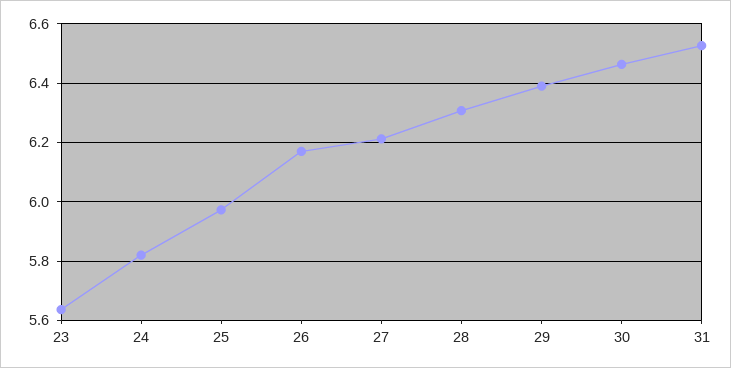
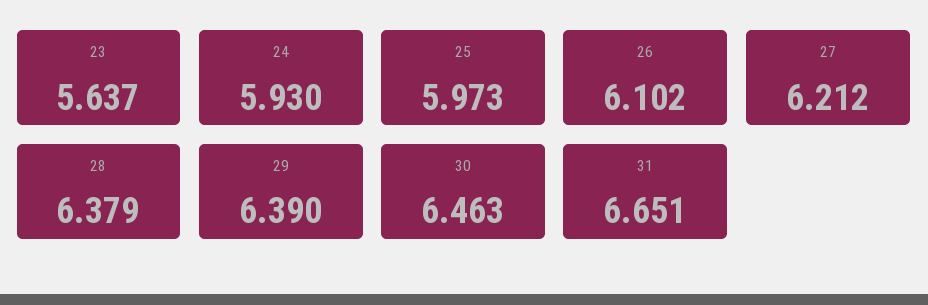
24: 5.825 -> 5.93
26: 6.175 -> 6.102
28: 6.3 -> 6.379
31: 6.525 -> 6.651

